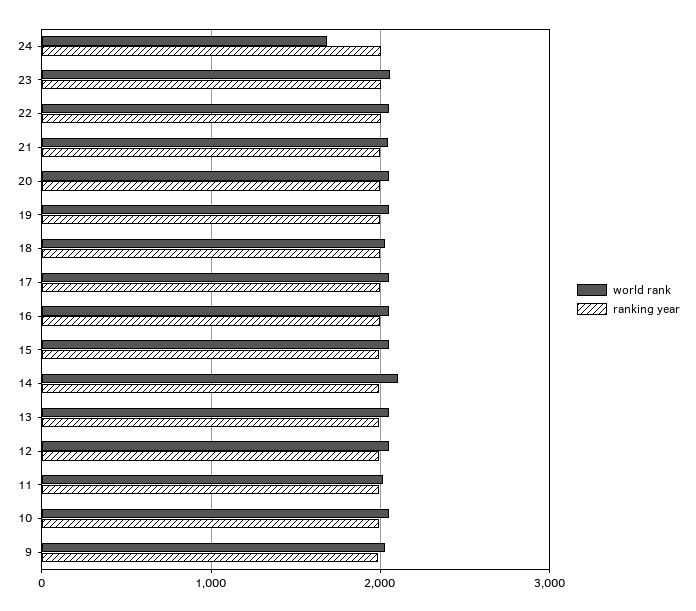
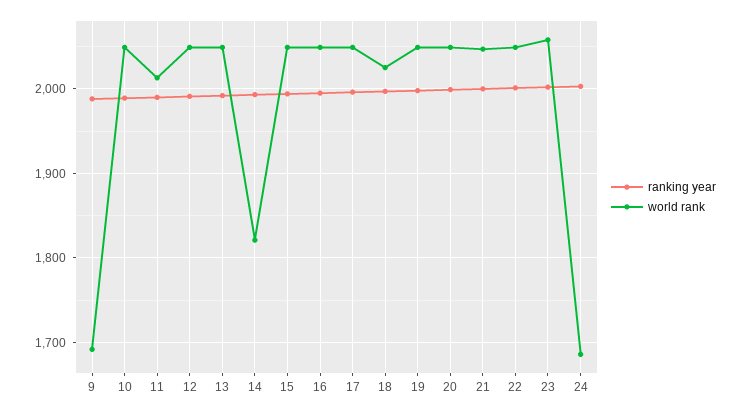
world rank, 14: 2100 -> 1820
world rank, 9: 2000 -> 1690

